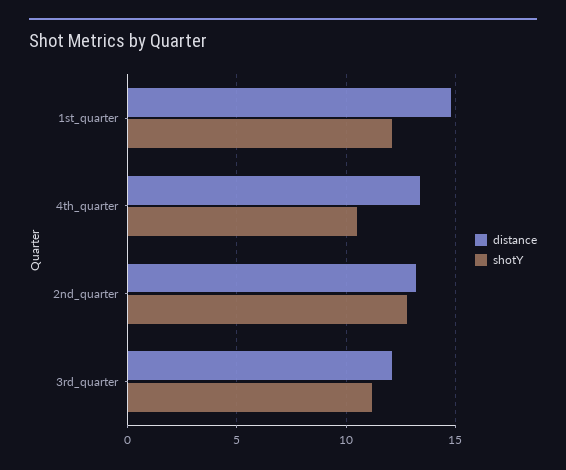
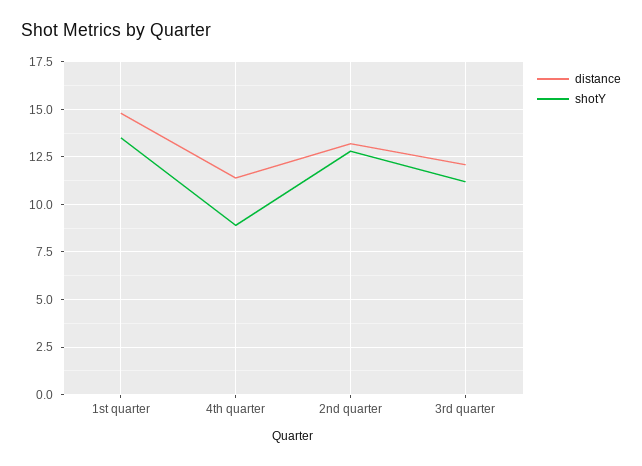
shotY, 1st_quarter: 12 -> 13.5
distance, 4th_quarter: 13.5 -> 11.5
shotY, 4th_quarter: 10.5 -> 9

